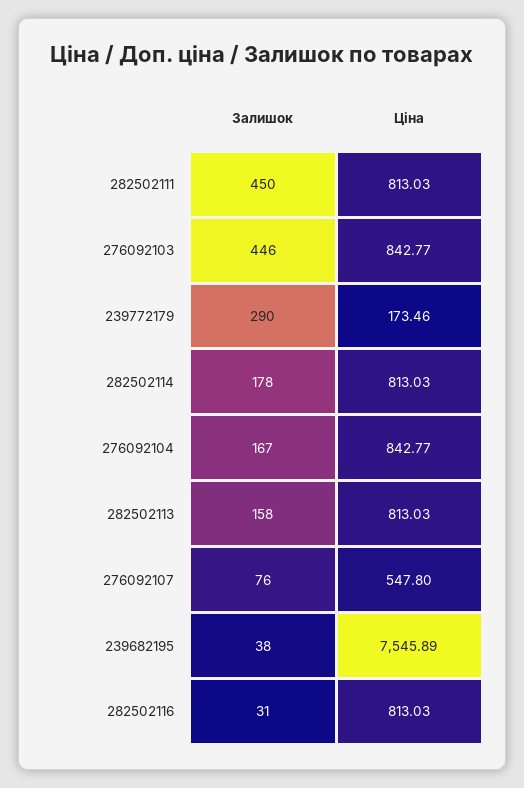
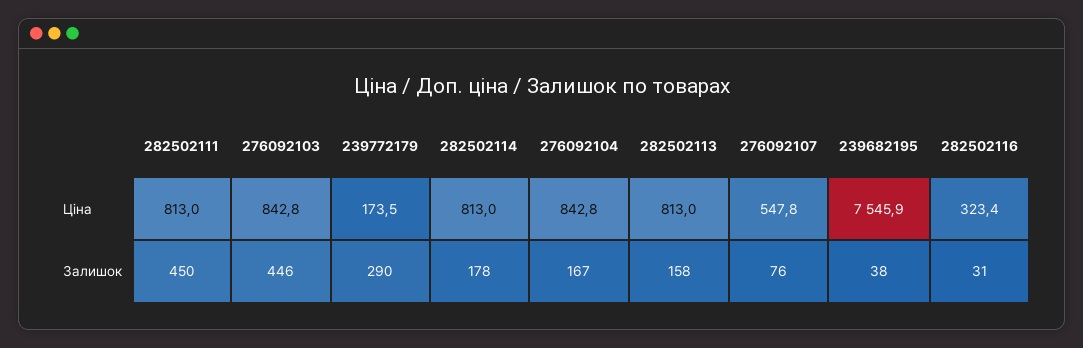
Ціна, 282502116: 813.03 -> 323.4

